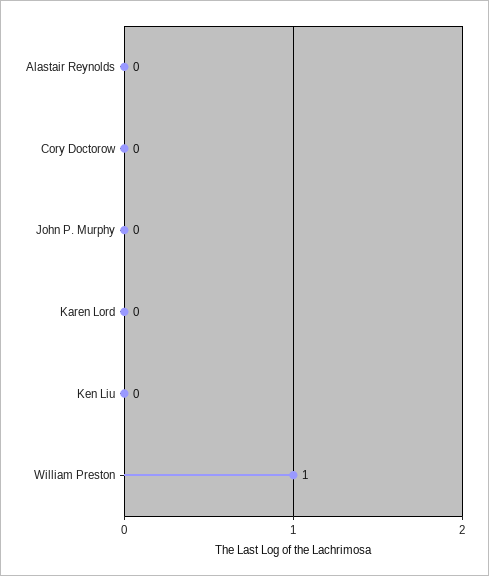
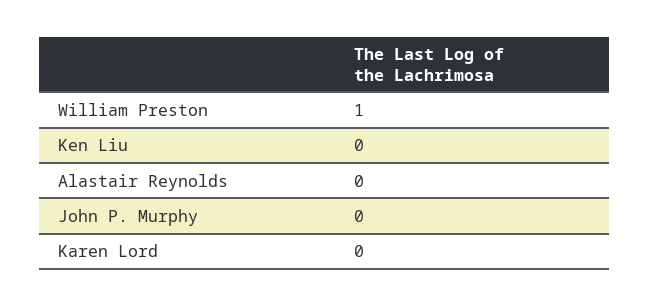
Cory Doctorow: 0 -> none

